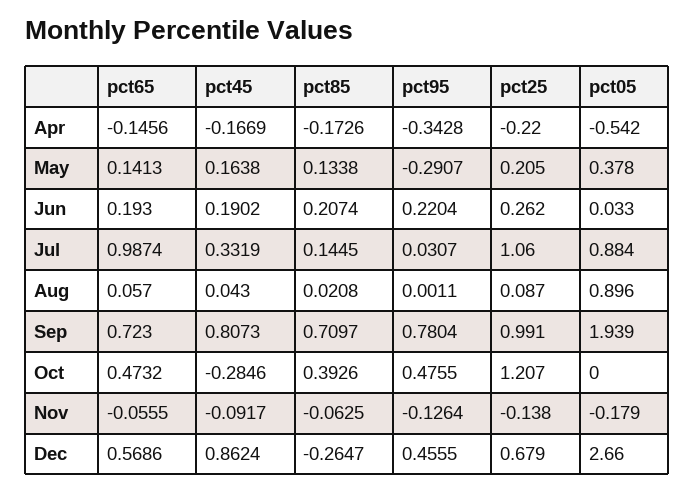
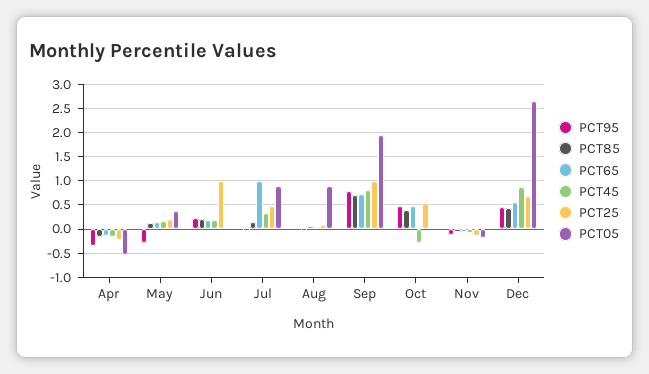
pct25, Jun: 0.262 -> 1
pct25, Jul: 1.06 -> 0.5
pct25, Oct: 1.207 -> 0.5
pct85, Dec: -0.2647 -> 0.5

